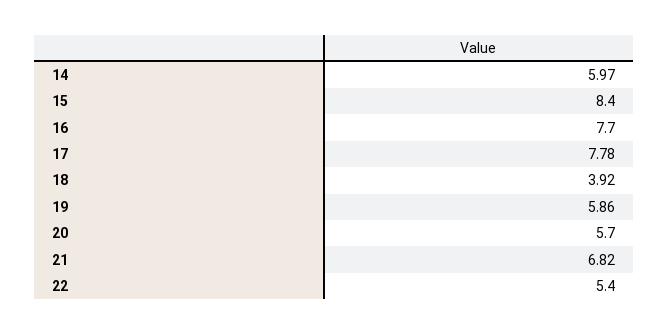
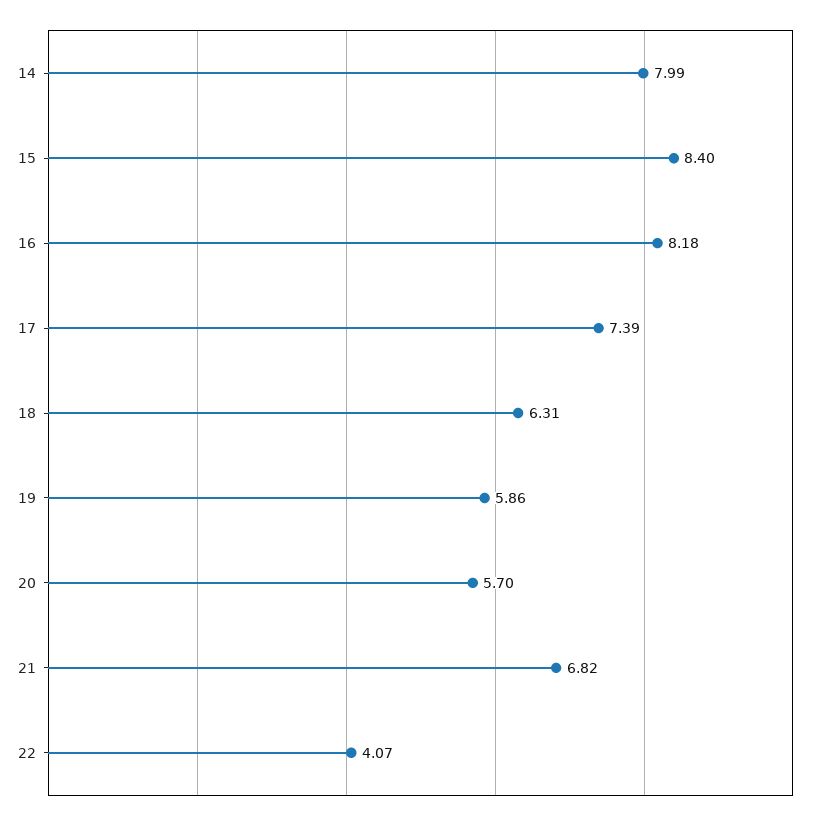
14: 5.97 -> 7.99
16: 7.7 -> 8.18
17: 7.78 -> 7.39
18: 3.92 -> 6.31
22: 5.4 -> 4.07

